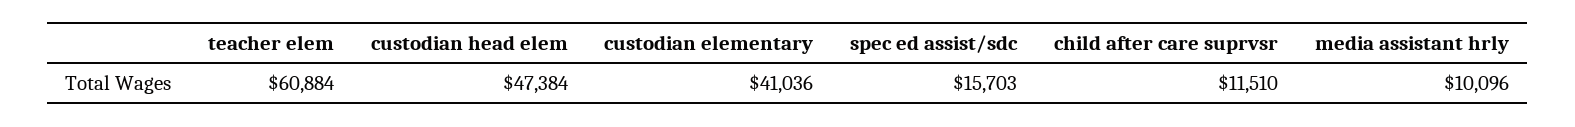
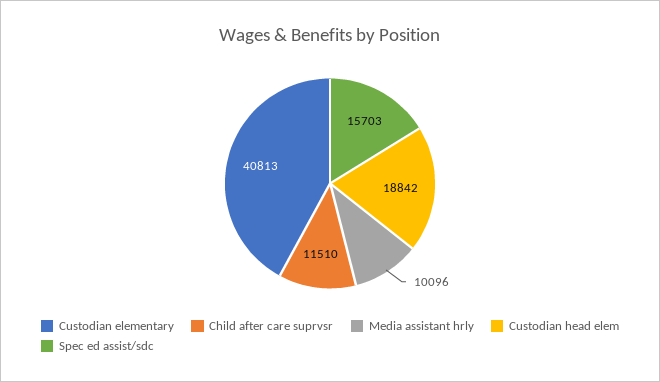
teacher elem: 60884 -> none
custodian head elem: 47384 -> 18842
custodian elementary: 41036 -> 40813

